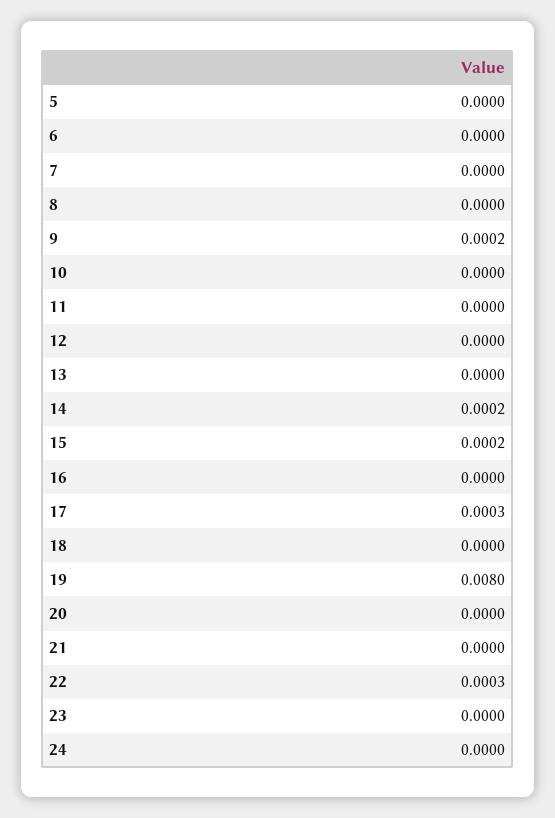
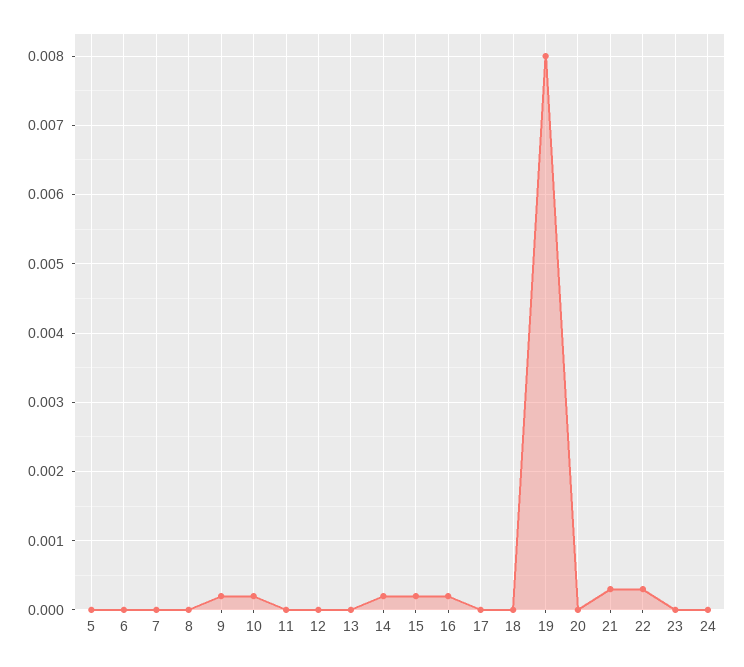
10: 0 -> 0.0002
16: 0 -> 0.0002
17: 0.0003 -> 0
21: 0 -> 0.0003

